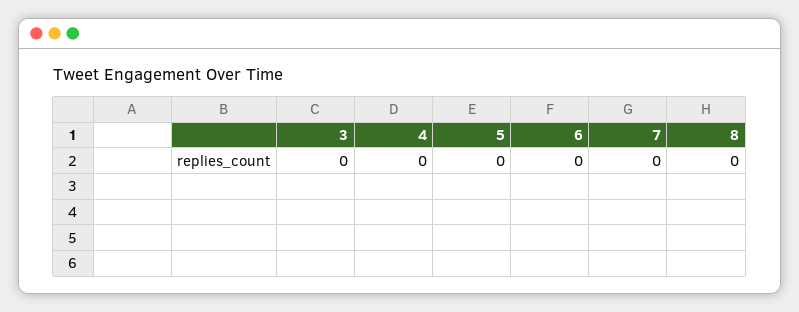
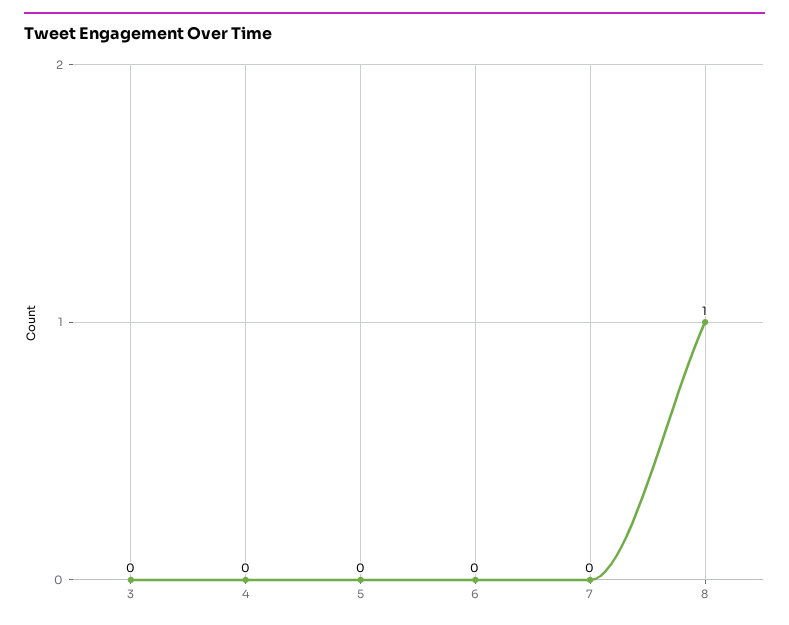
8: 0 -> 1

